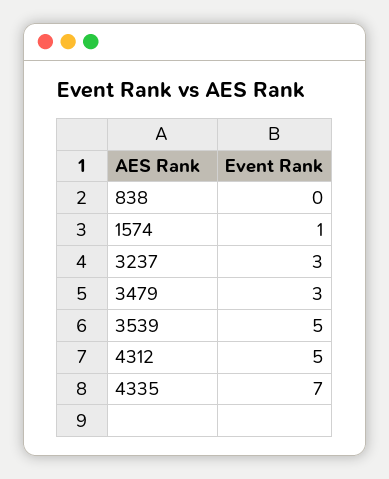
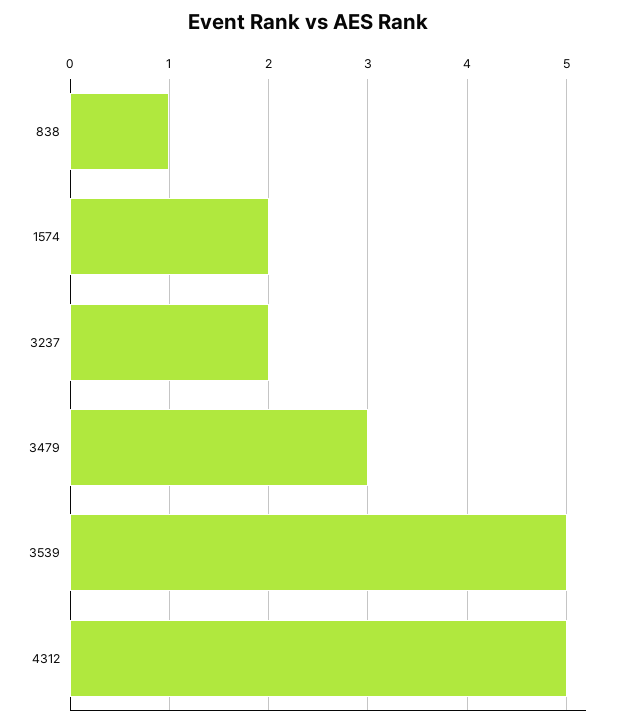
838: 0 -> 1
1574: 1 -> 2
3237: 3 -> 2
4335: 7 -> none

